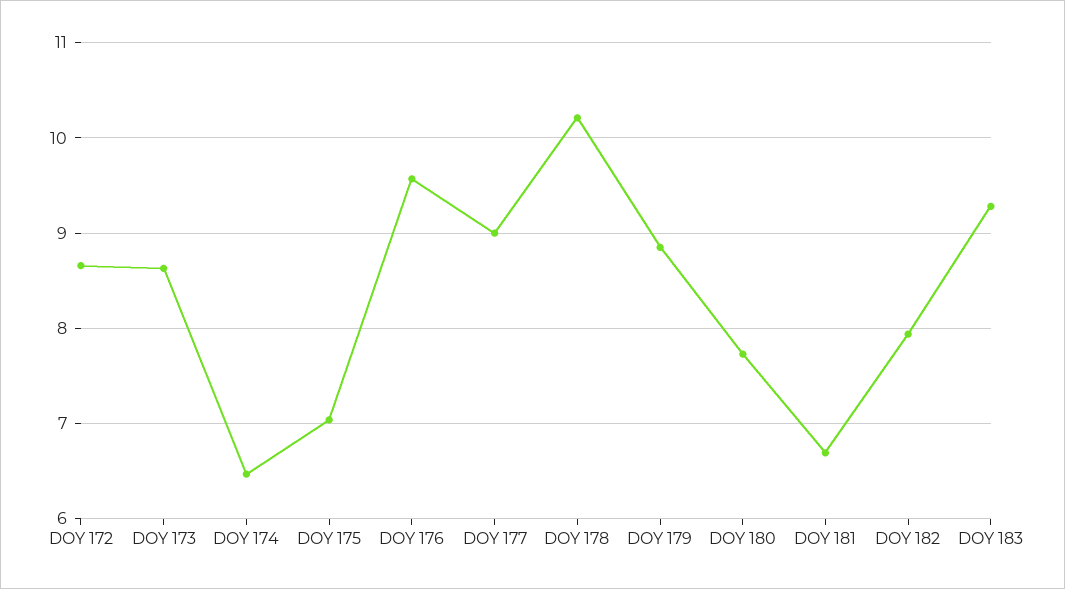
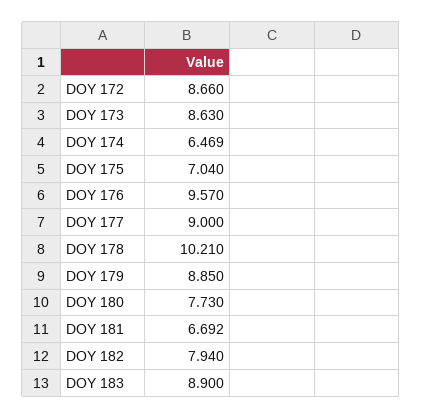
DOY 183: 9.3 -> 8.9

